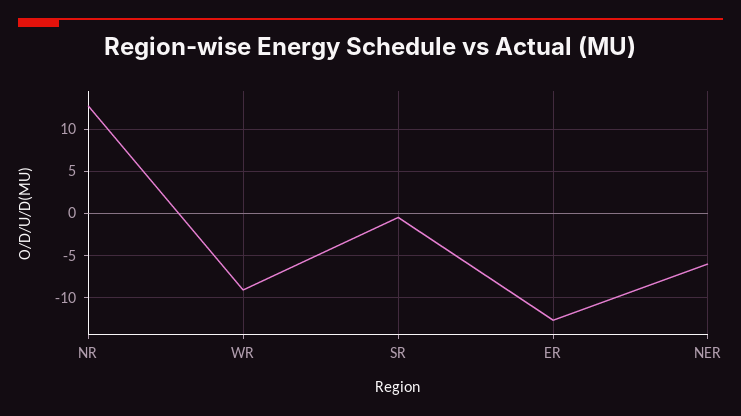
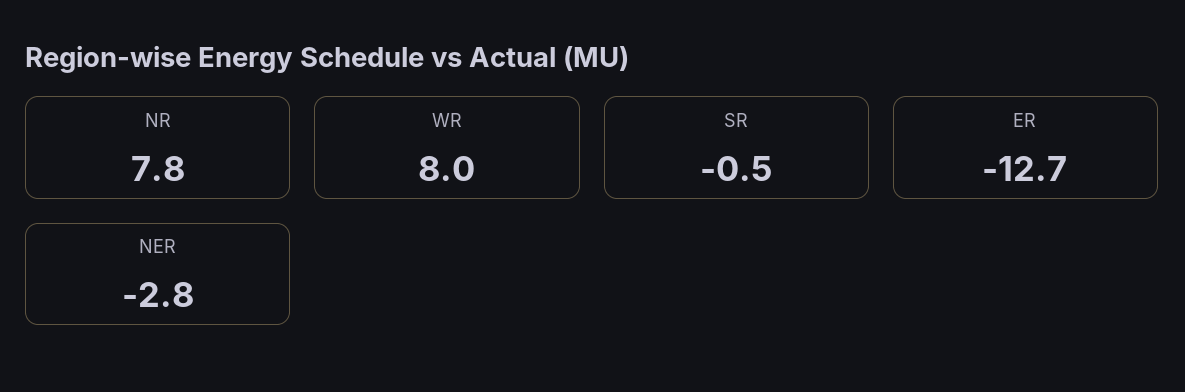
NR: 13 -> 7.8
WR: -9 -> 8
NER: -6 -> -2.8

